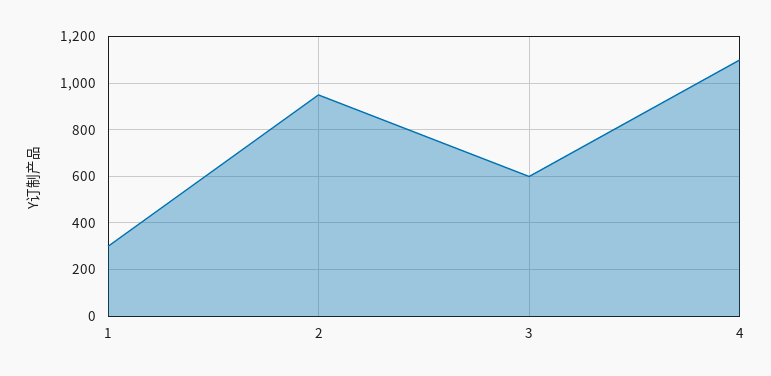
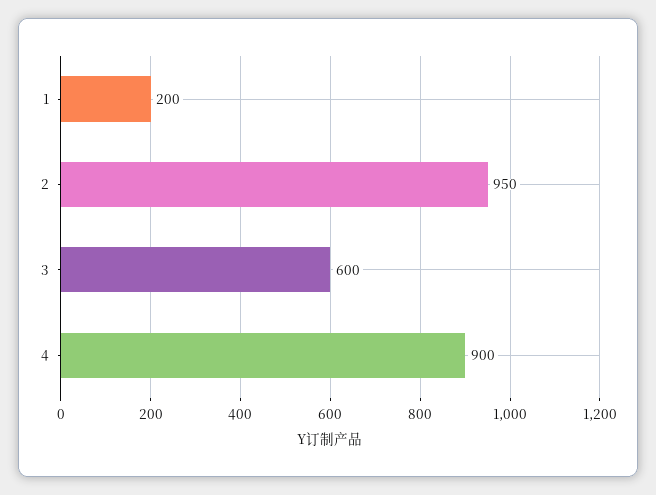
1: 300 -> 200
4: 1100 -> 900

